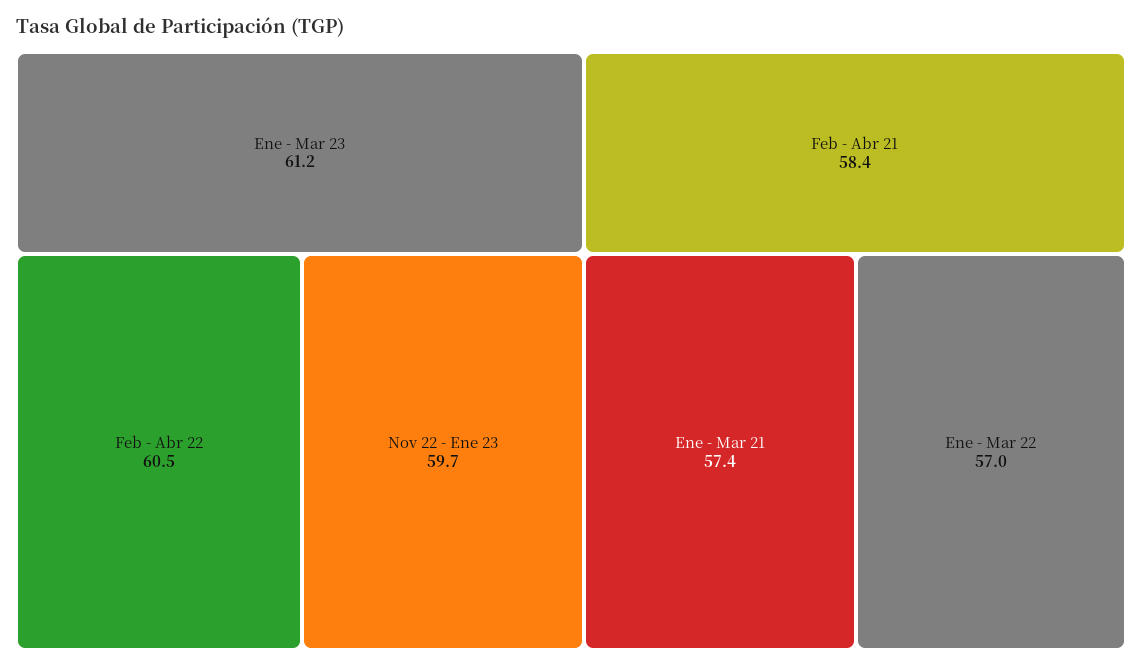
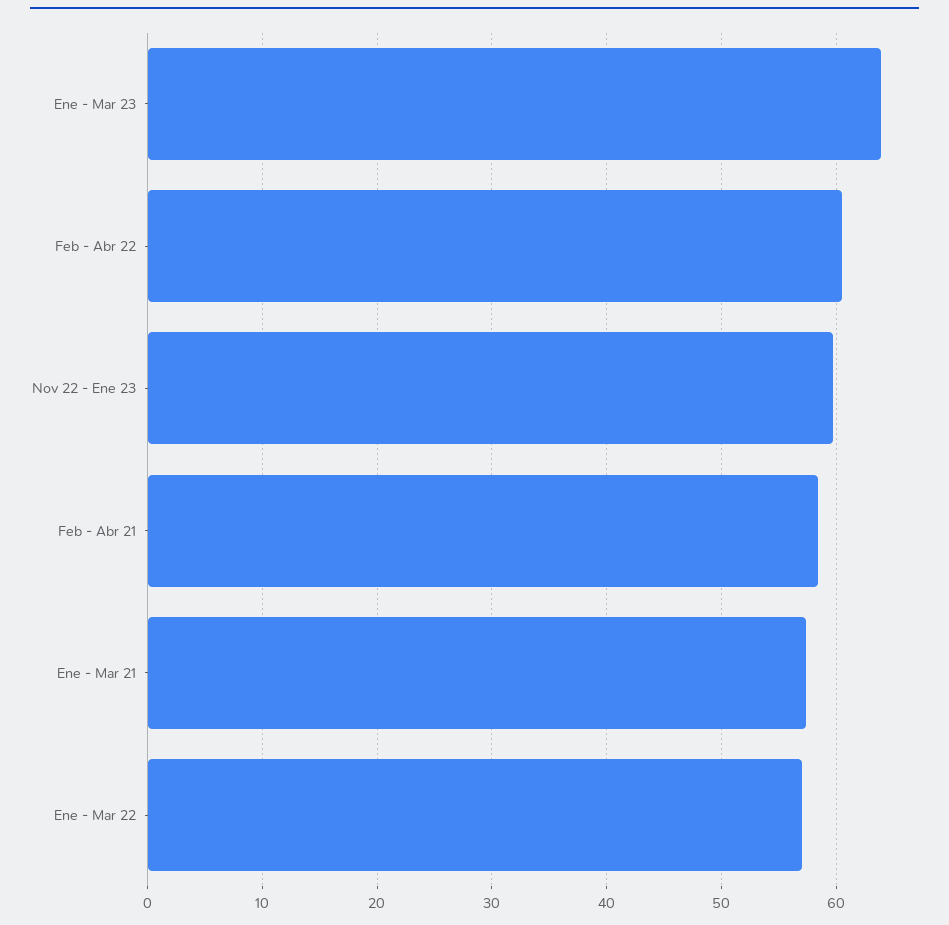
Ene - Mar 23: 61.2 -> 64

